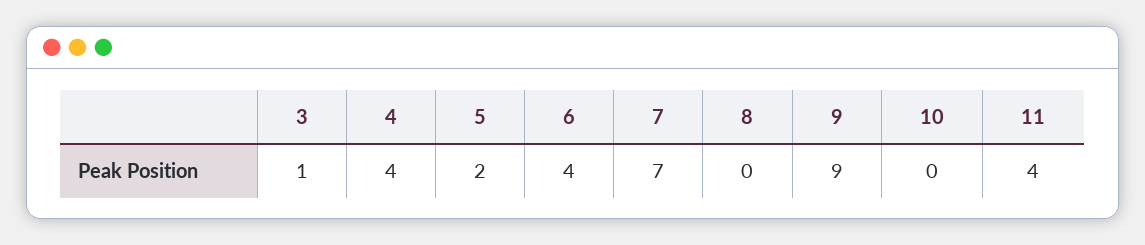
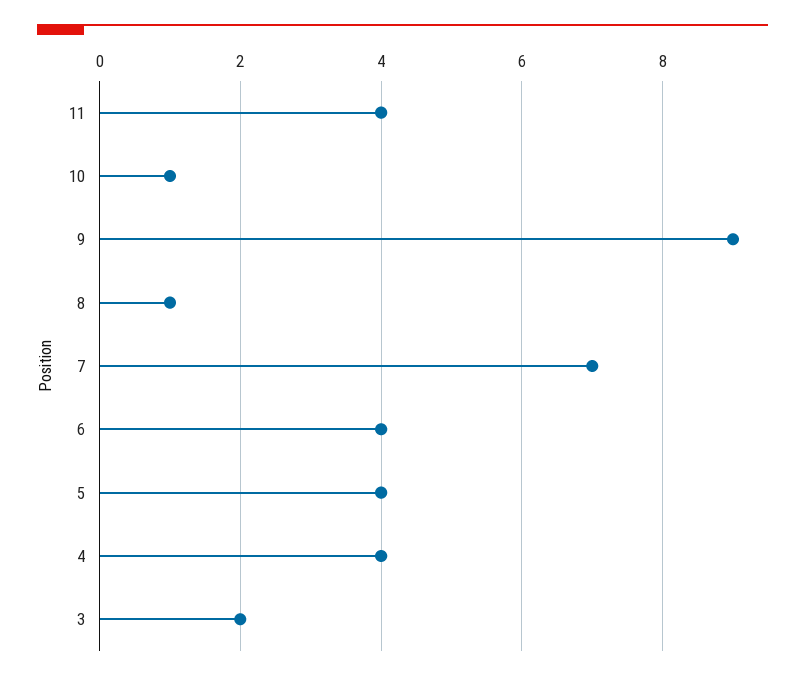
3: 1 -> 2
5: 2 -> 4
8: 0 -> 1
10: 0 -> 1

